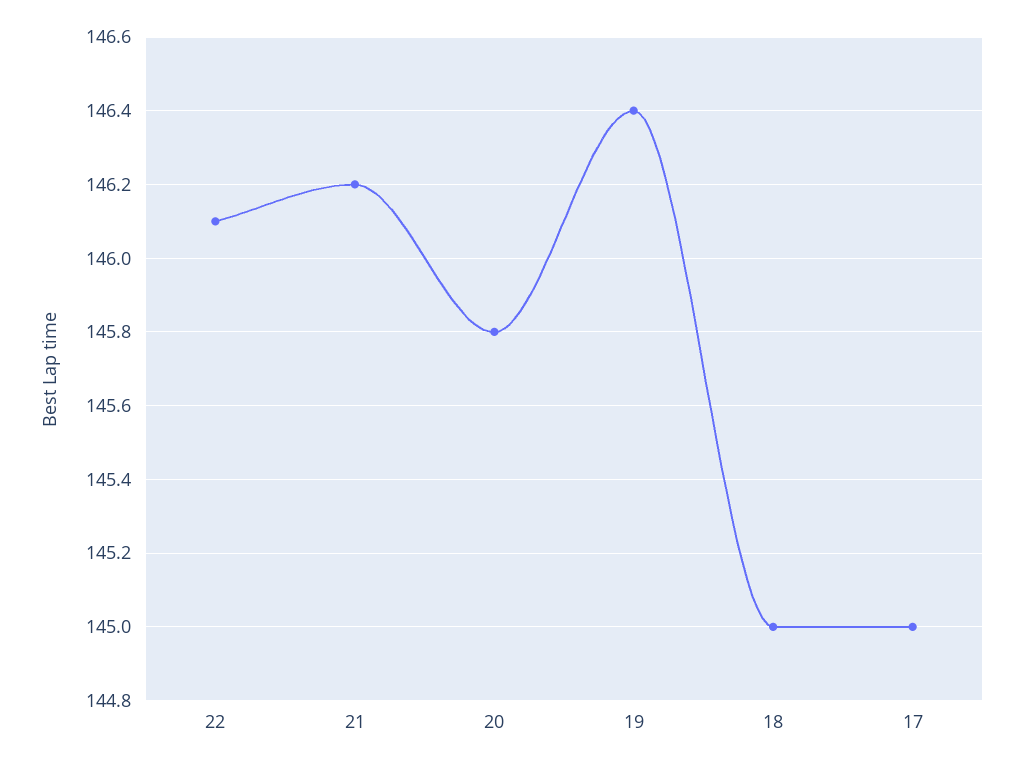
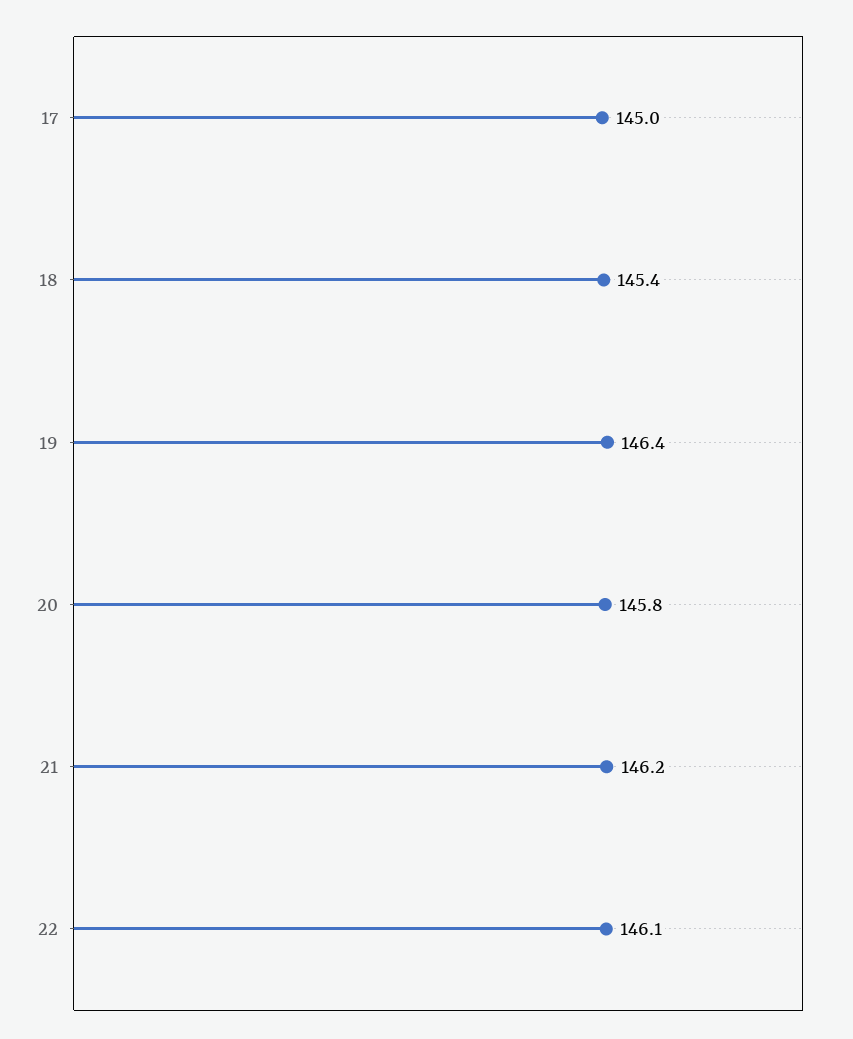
18: 145 -> 145.4

